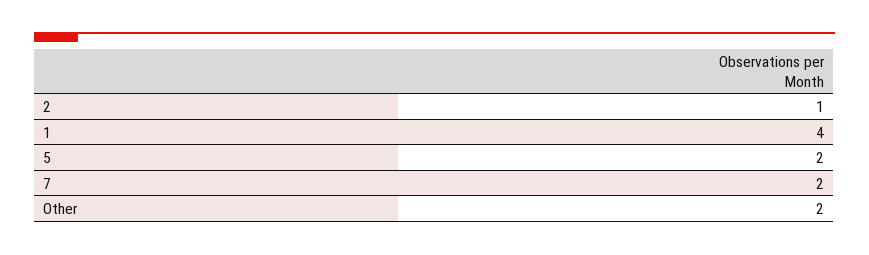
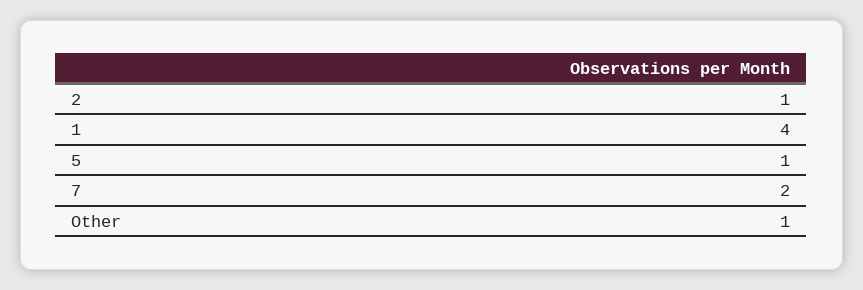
5: 2 -> 1
Other: 2 -> 1

